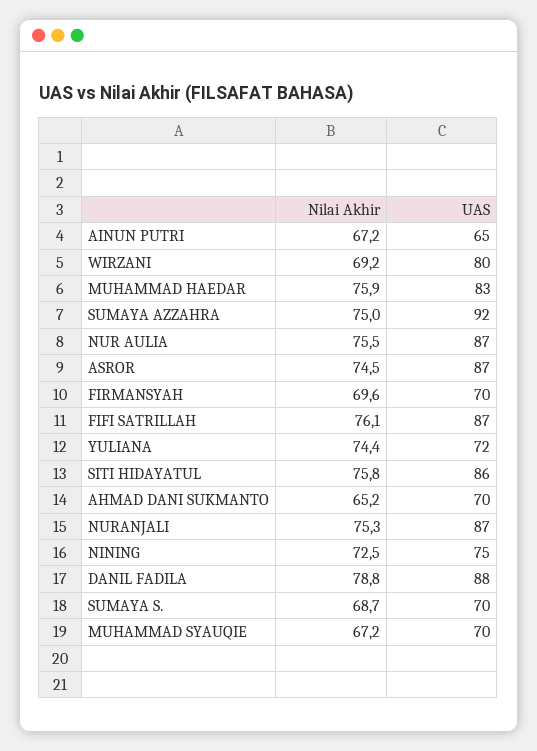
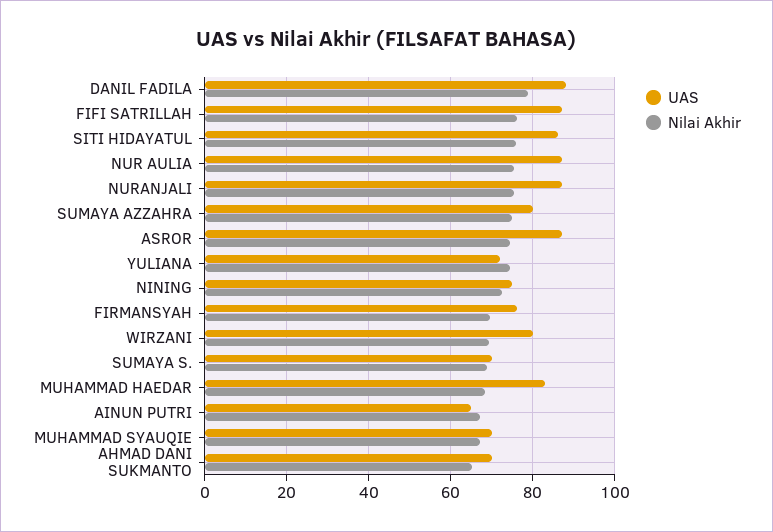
Nilai Akhir, MUHAMMAD HAEDAR: 75.9 -> 68
UAS, SUMAYA AZZAHRA: 92 -> 80
UAS, FIRMANSYAH: 70 -> 76

